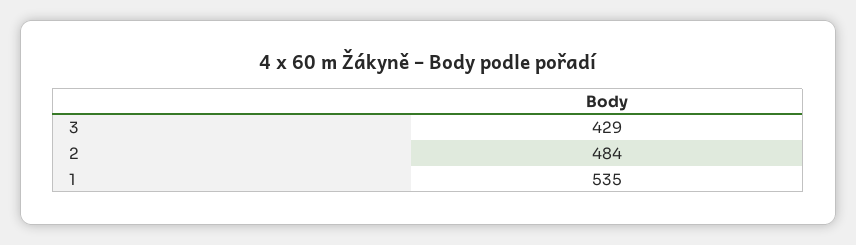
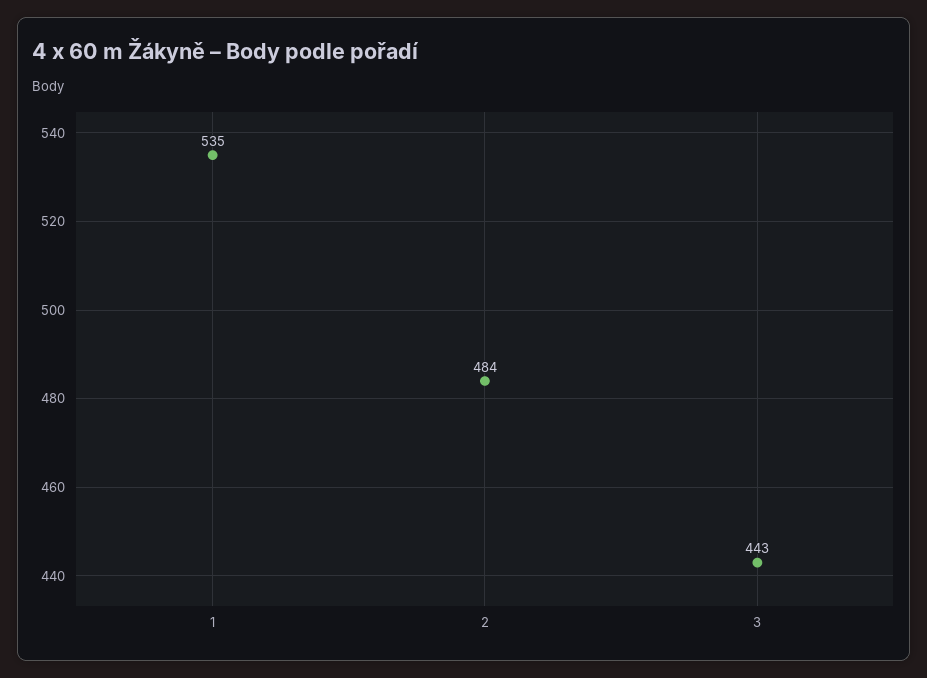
3: 429 -> 443

